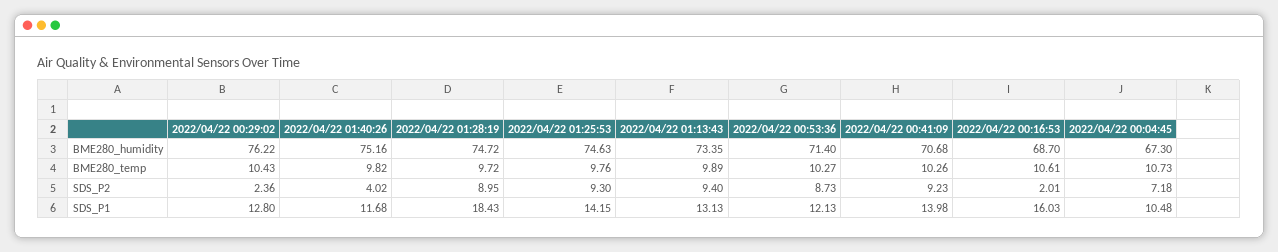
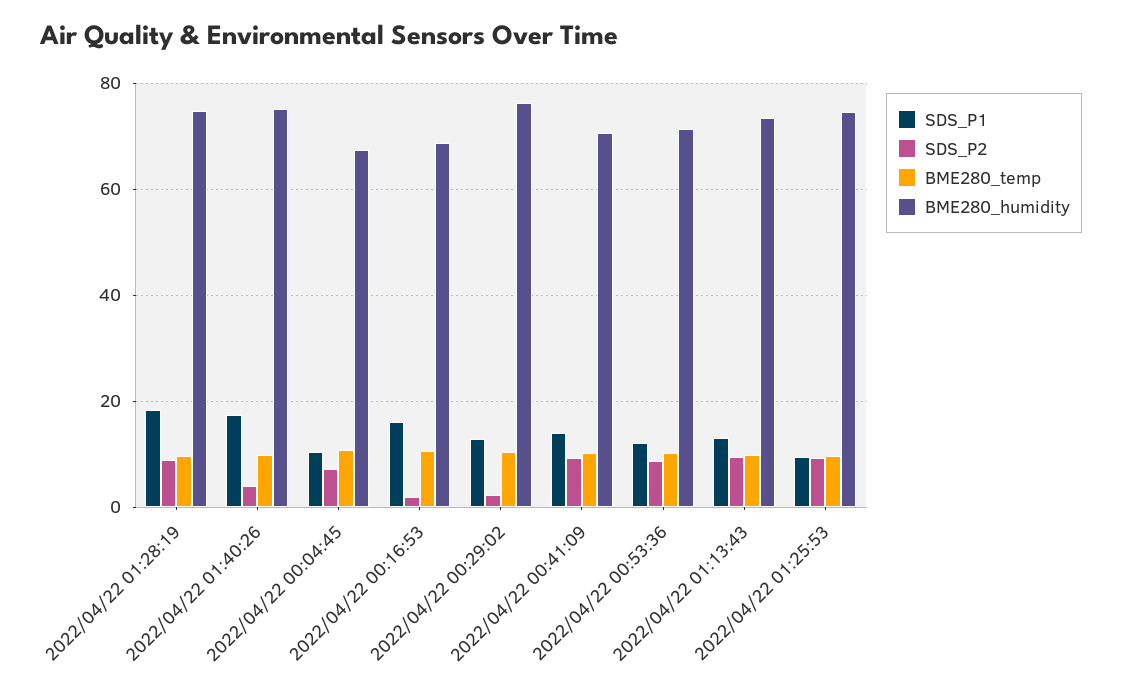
SDS_P1, 2022/04/22 01:40:26: 11.68 -> 18
SDS_P1, 2022/04/22 01:25:53: 14.15 -> 10

